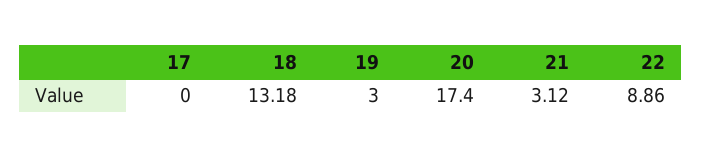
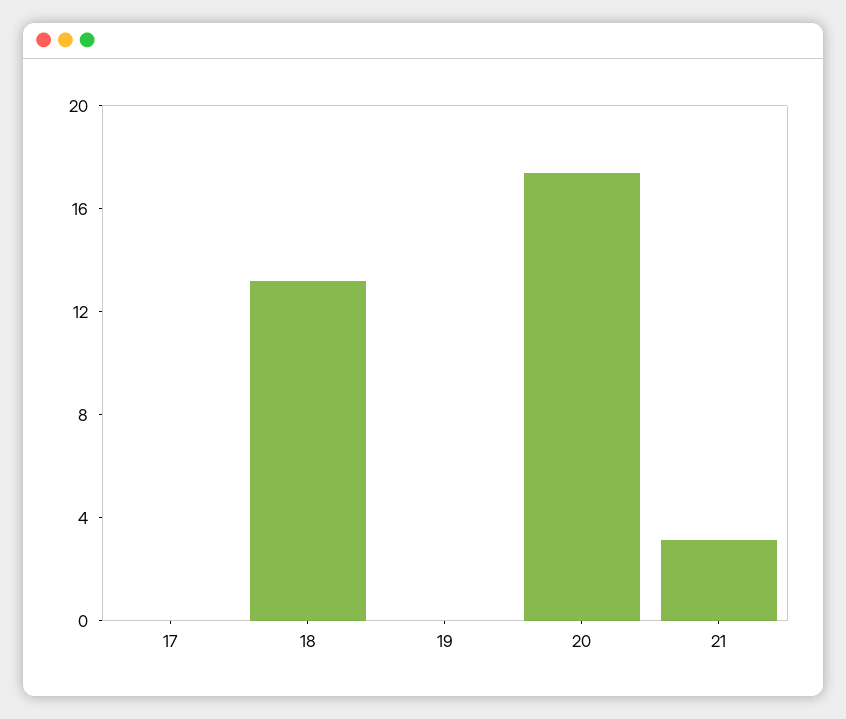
19: 3 -> 0
22: 8.86 -> none

